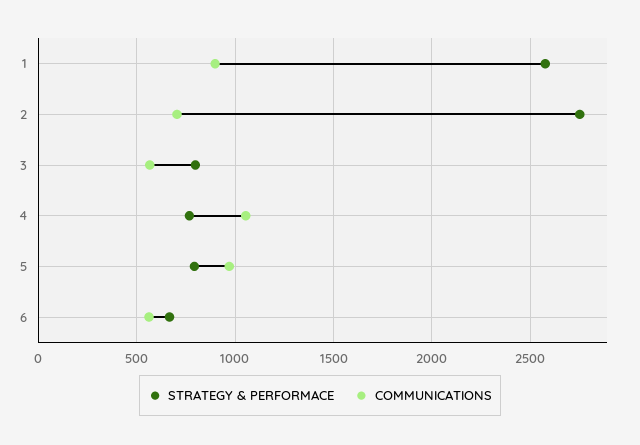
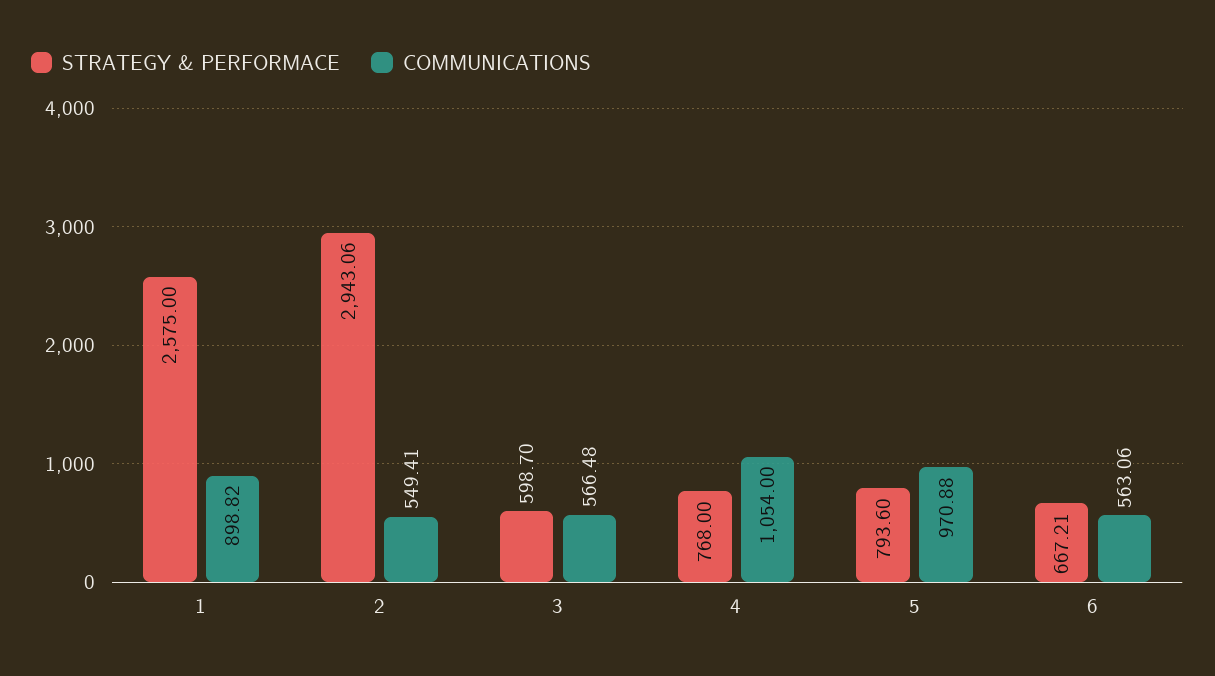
STRATEGY & PERFORMACE, 2: 2750 -> 2943.06
COMMUNICATIONS, 2: 700 -> 549.41
STRATEGY & PERFORMACE, 3: 800 -> 598.7

